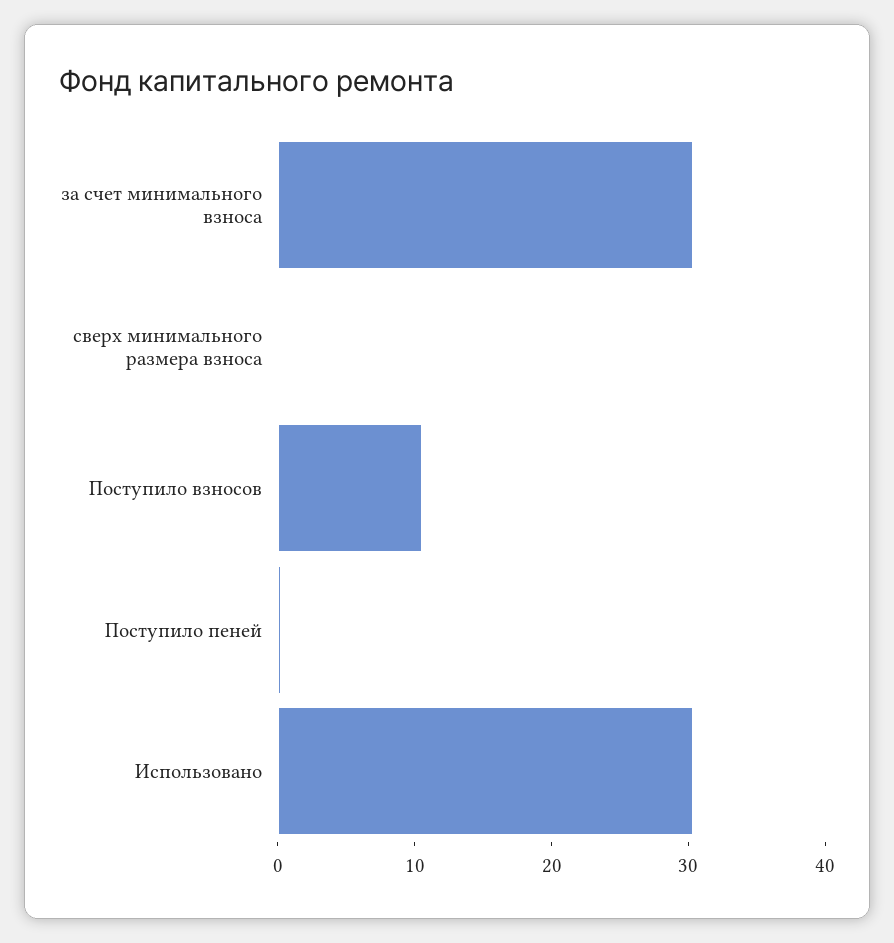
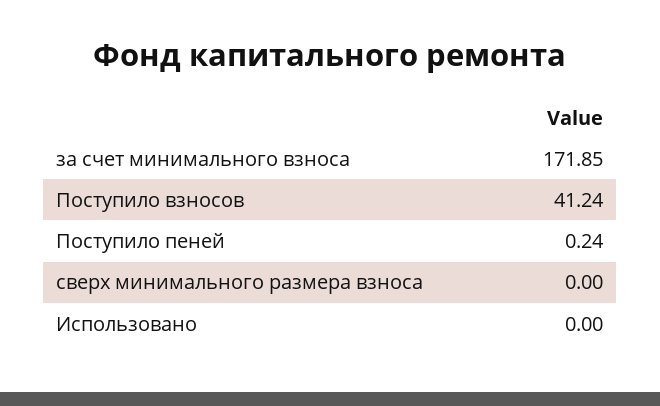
за счет минимального взноса: 30 -> 171.85
Поступило взносов: 10 -> 41.24
Использовано: 30 -> 0

